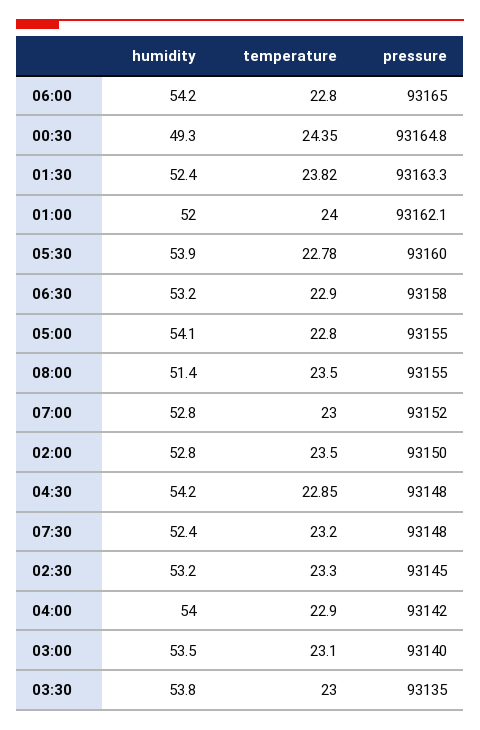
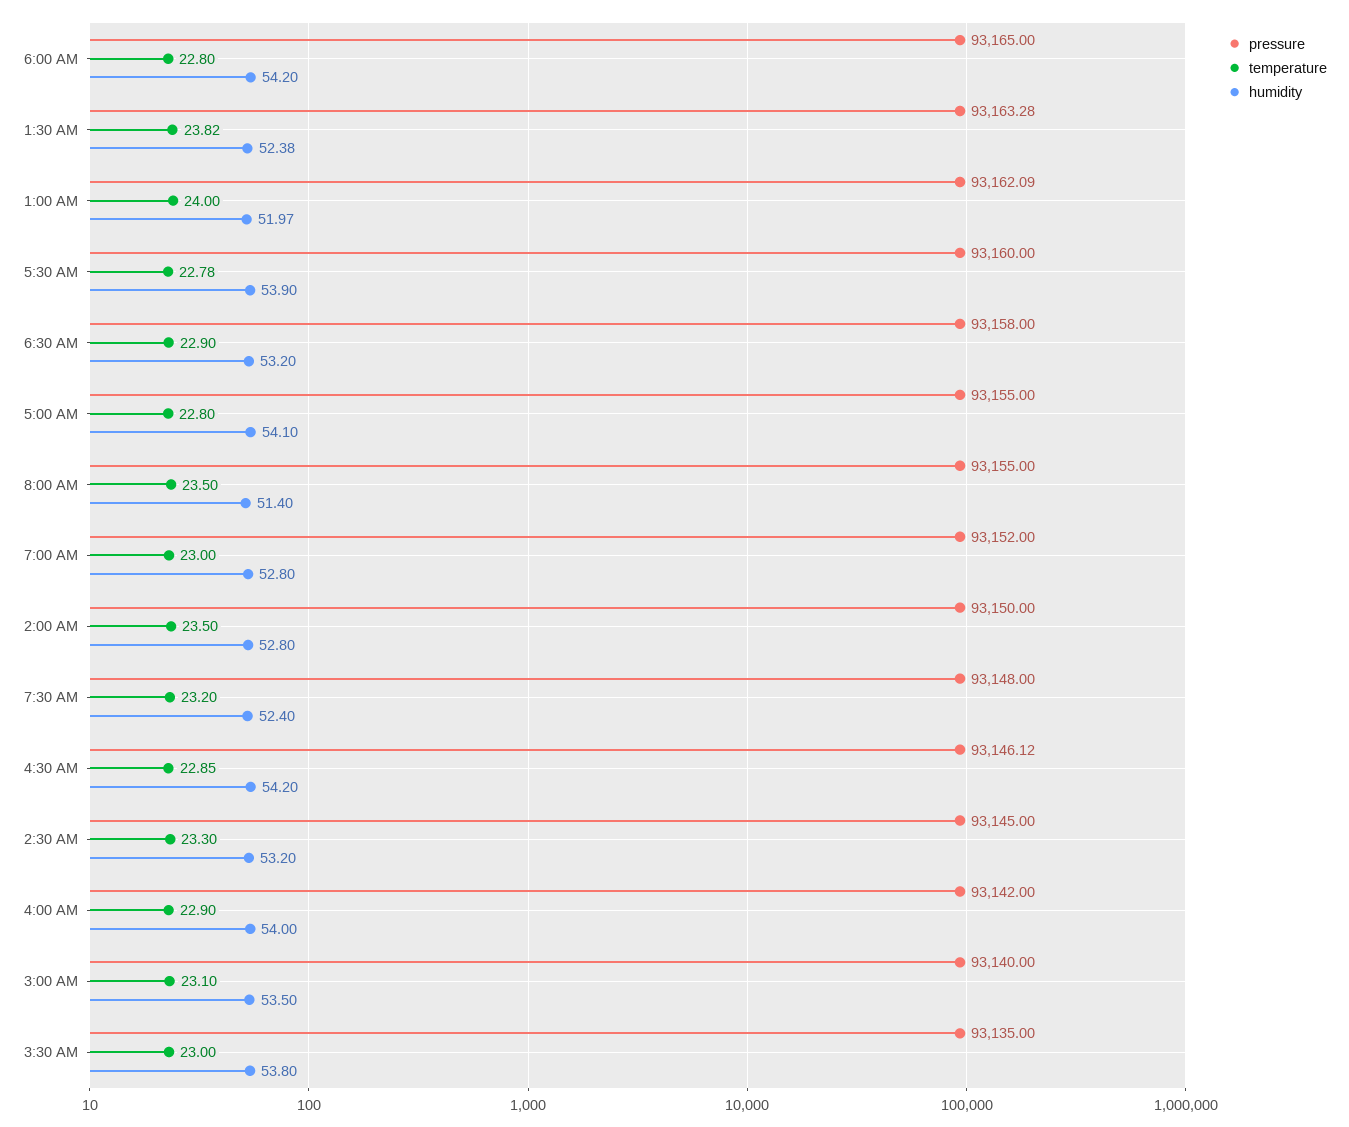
humidity, 00:30: 49.3 -> none
temperature, 00:30: 24.35 -> none
pressure, 00:30: 93164.8 -> none
pressure, 04:30: 93148 -> 93146.12

